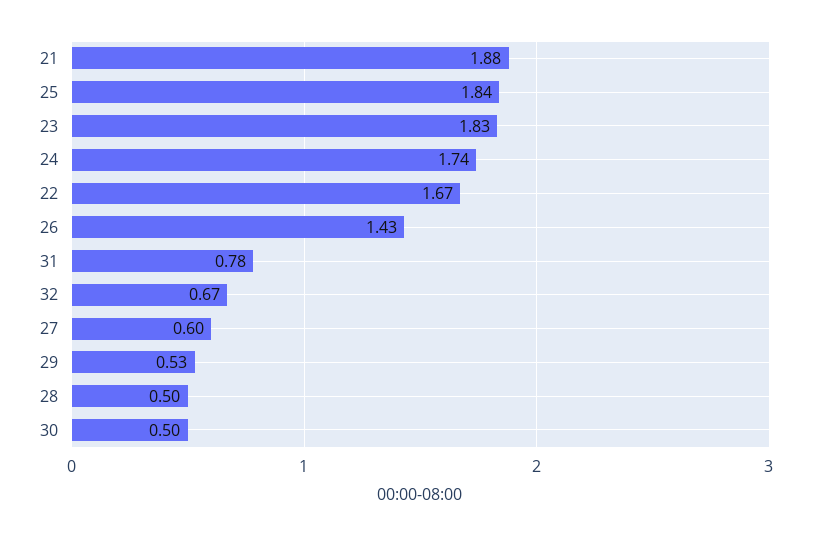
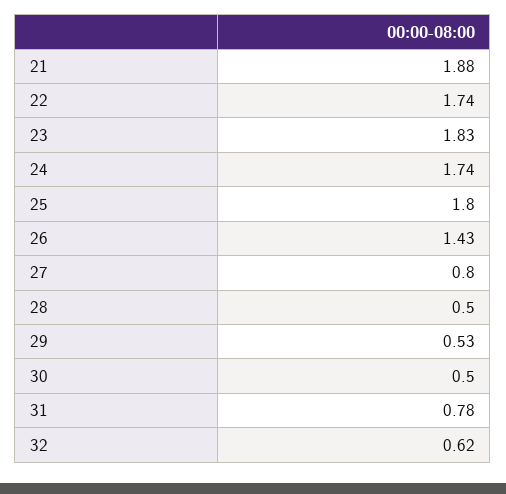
25: 1.84 -> 1.8
22: 1.67 -> 1.74
32: 0.67 -> 0.62
27: 0.6 -> 0.8

